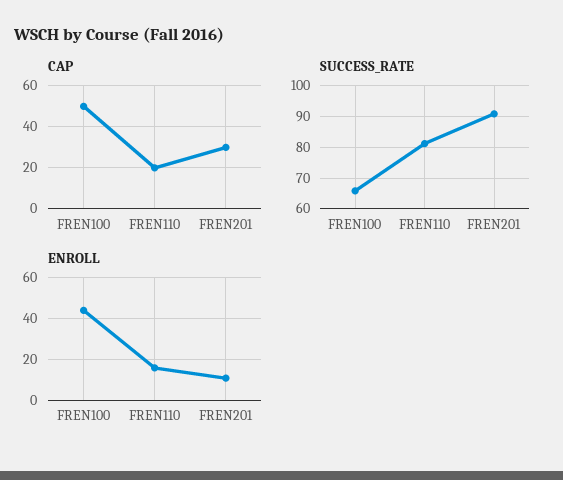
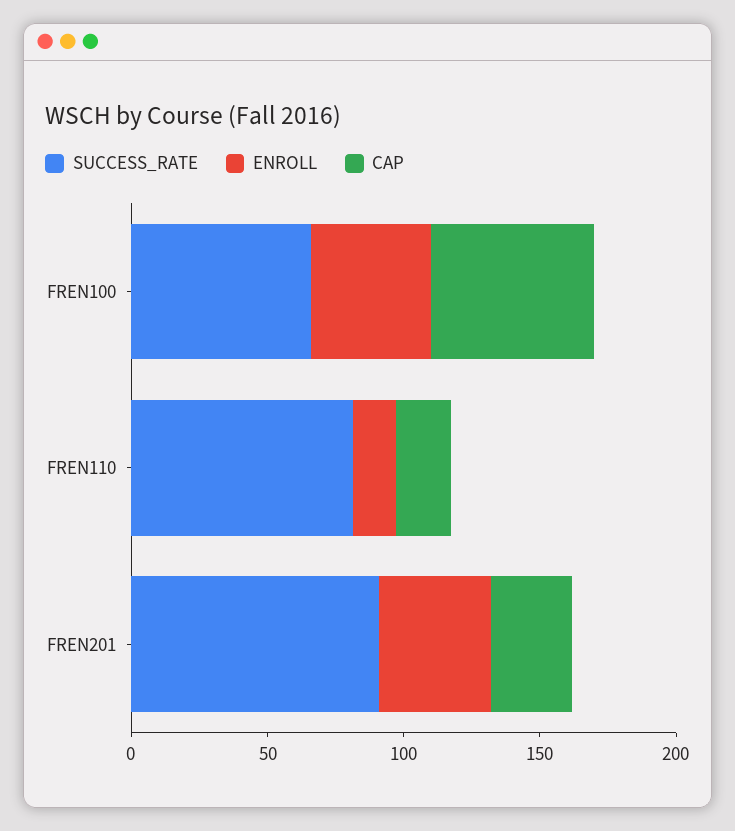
CAP, FREN100: 50 -> 60
ENROLL, FREN201: 10 -> 40

